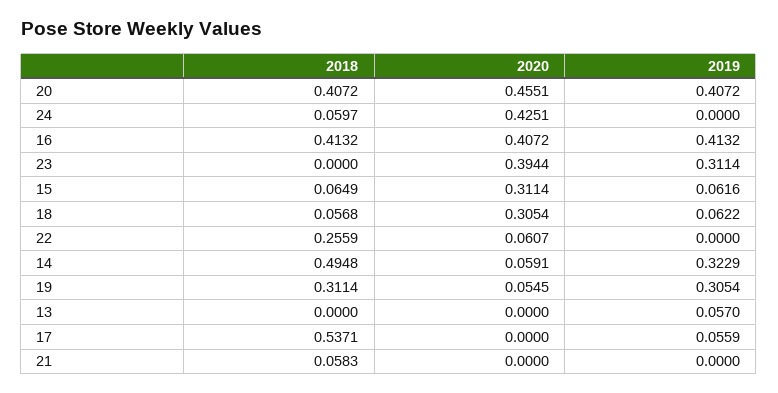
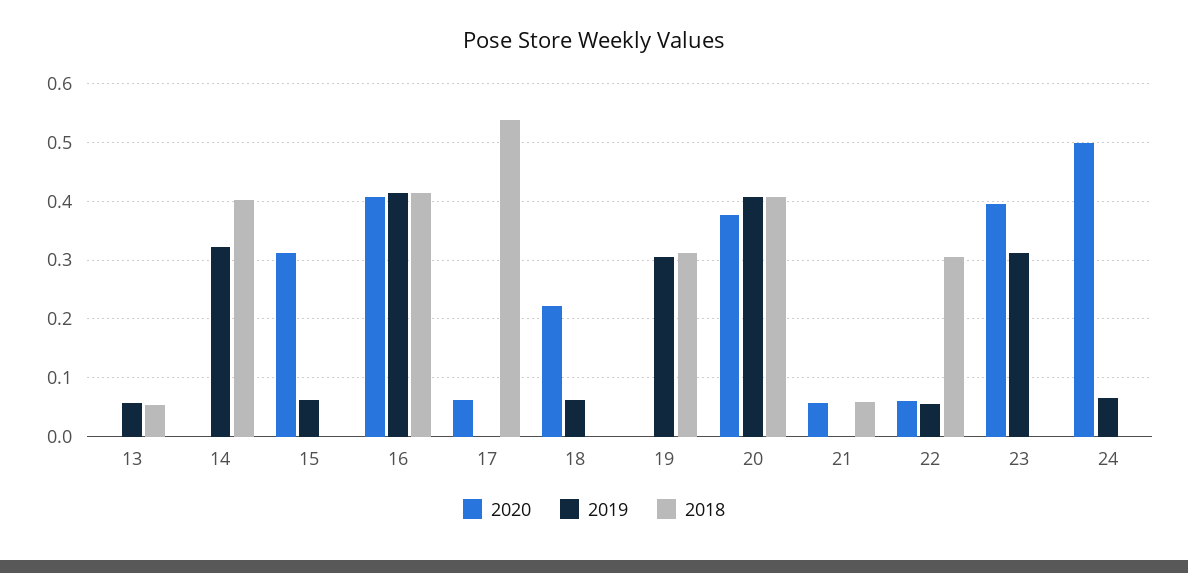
2020, 20: 0.4551 -> 0.38
2018, 24: 0.0597 -> 0
2020, 24: 0.4251 -> 0.5
2019, 24: 0 -> 0.06
2018, 15: 0.0649 -> 0
2018, 18: 0.0568 -> 0
2020, 18: 0.3054 -> 0.22
2018, 22: 0.2559 -> 0.3
2019, 22: 0 -> 0.06
2018, 14: 0.4948 -> 0.4
2020, 14: 0.0591 -> 0
2020, 19: 0.0545 -> 0
2018, 13: 0 -> 0.06
2020, 17: 0 -> 0.06
2019, 17: 0.0559 -> 0
2020, 21: 0 -> 0.06

